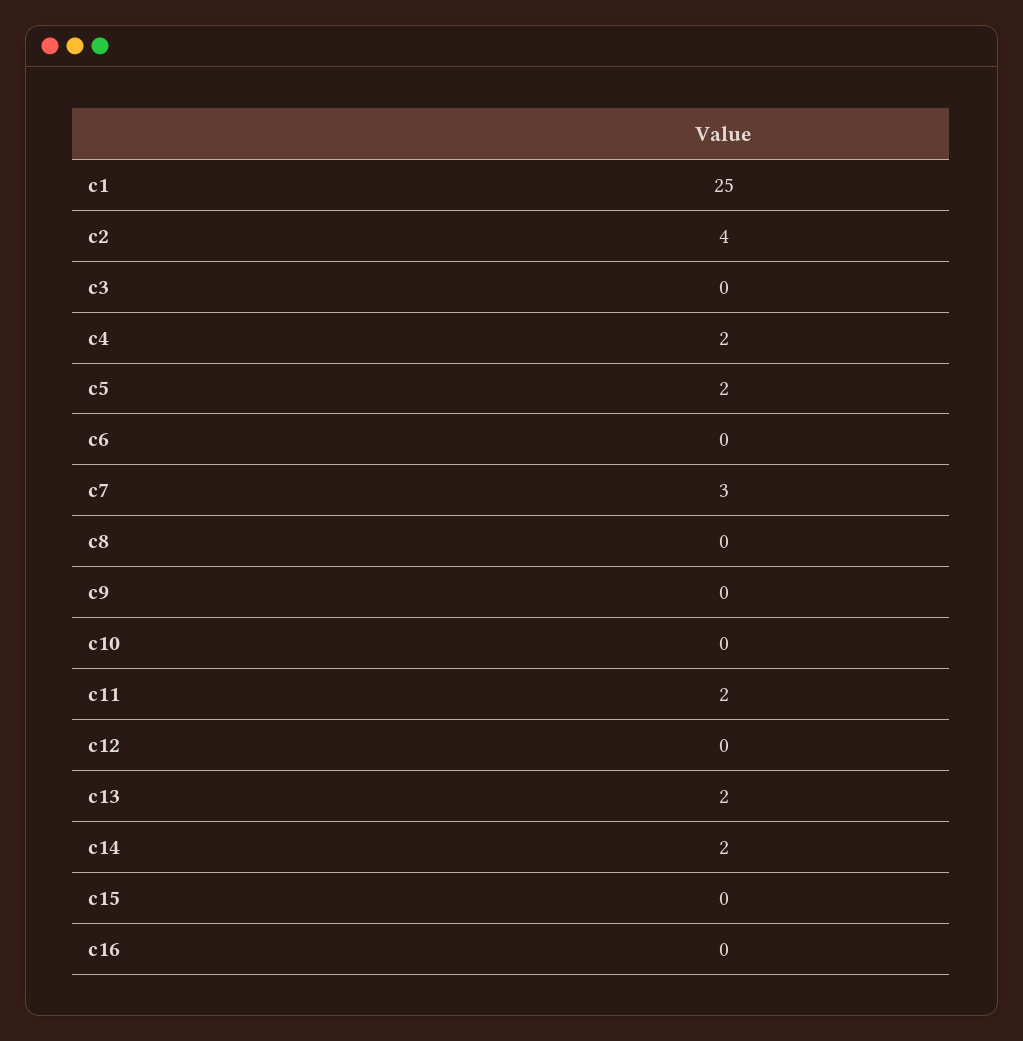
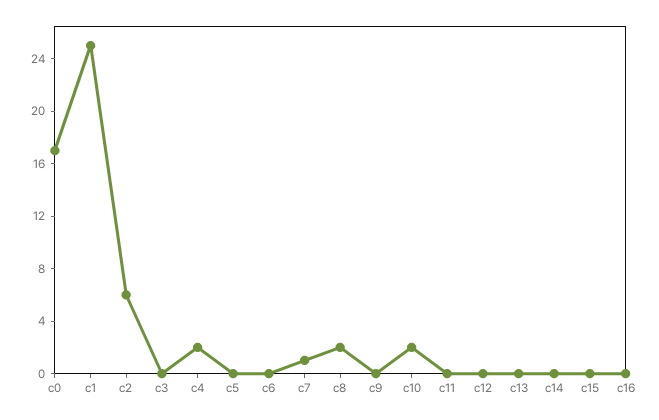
c2: 4 -> 6
c5: 2 -> 0
c7: 3 -> 1
c8: 0 -> 2
c10: 0 -> 2
c11: 2 -> 0
c13: 2 -> 0
c14: 2 -> 0
c0: none -> 17

